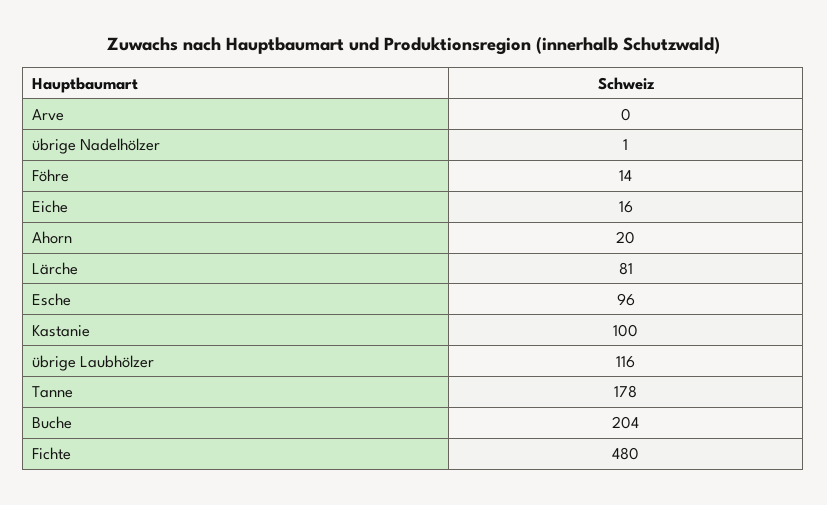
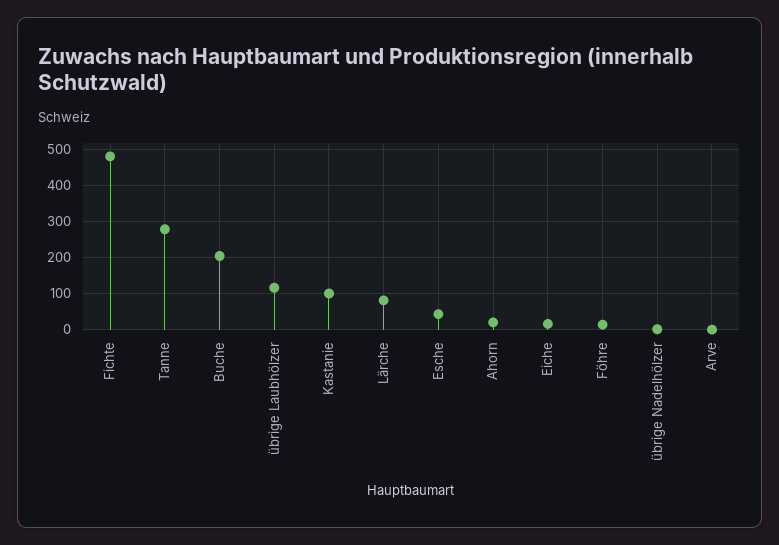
Esche: 96 -> 40
Tanne: 178 -> 280

